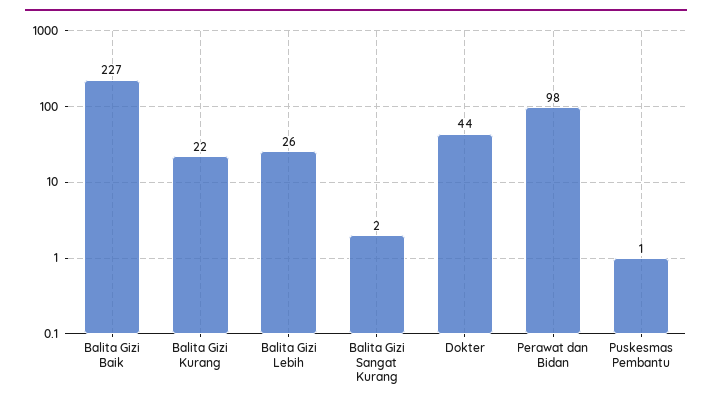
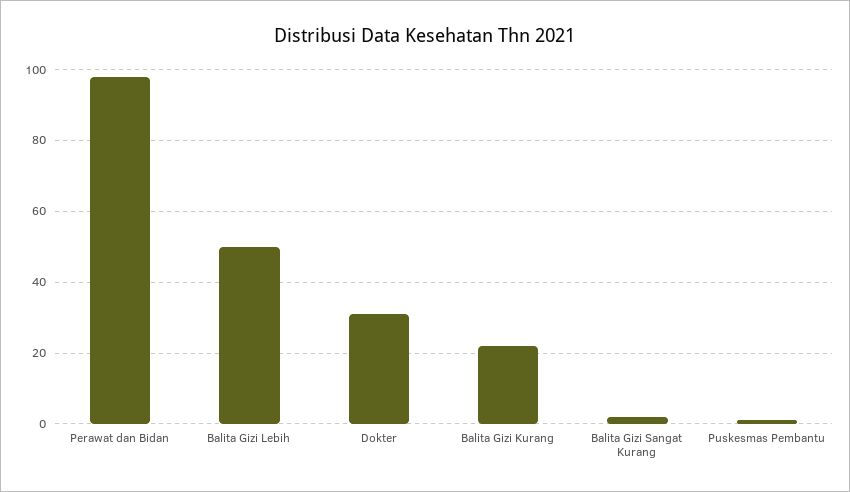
Balita Gizi Baik: 227 -> none
Balita Gizi Lebih: 26 -> 50
Dokter: 44 -> 30

